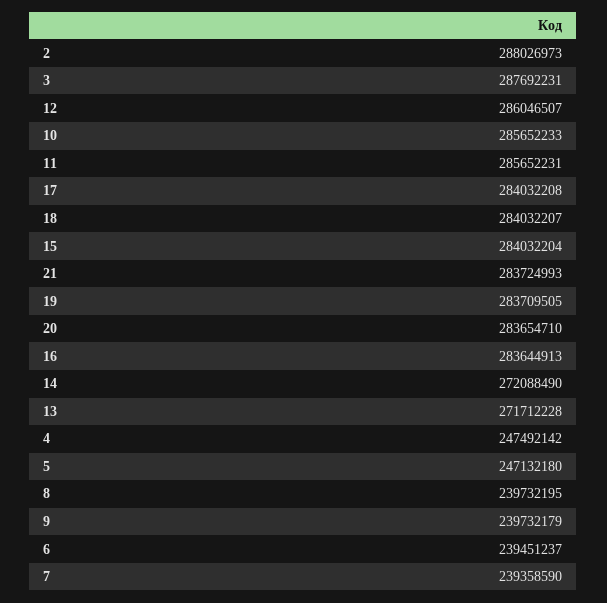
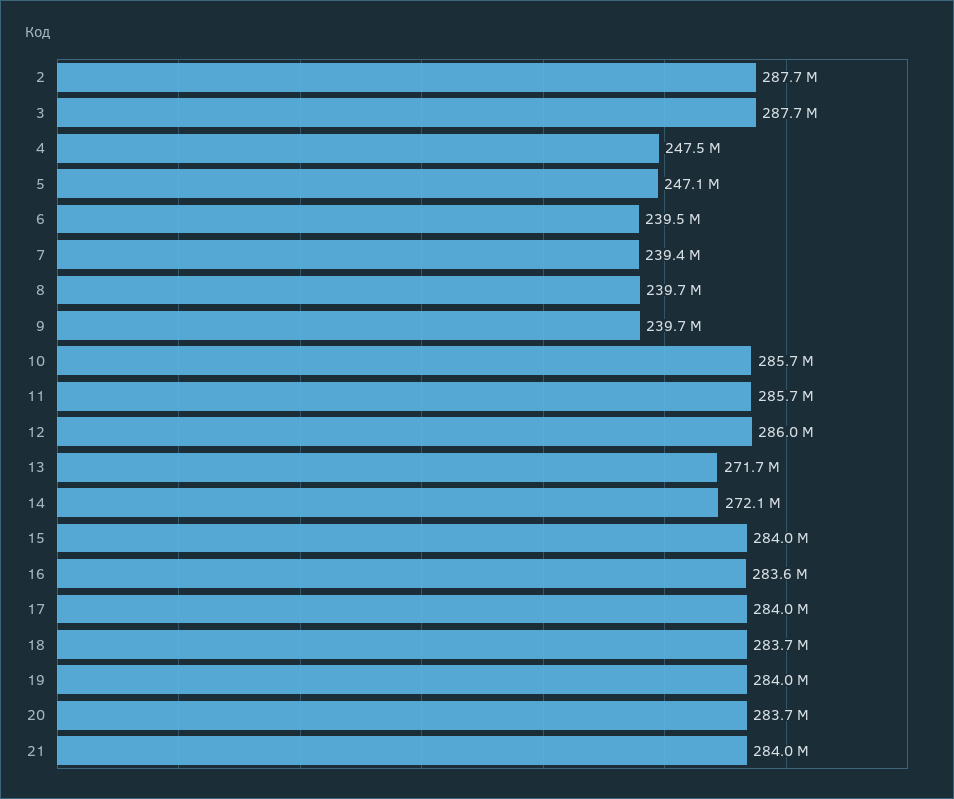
2: 288026973 -> 287700000
18: 284032207 -> 283700000
21: 283724993 -> 284000000
19: 283709505 -> 284000000

